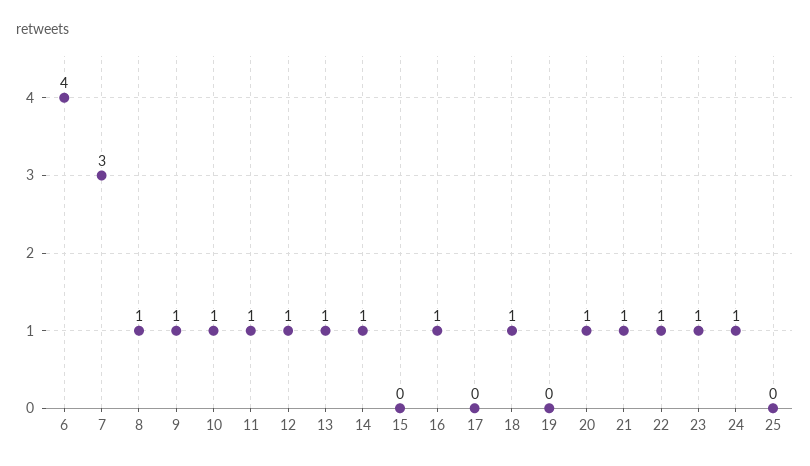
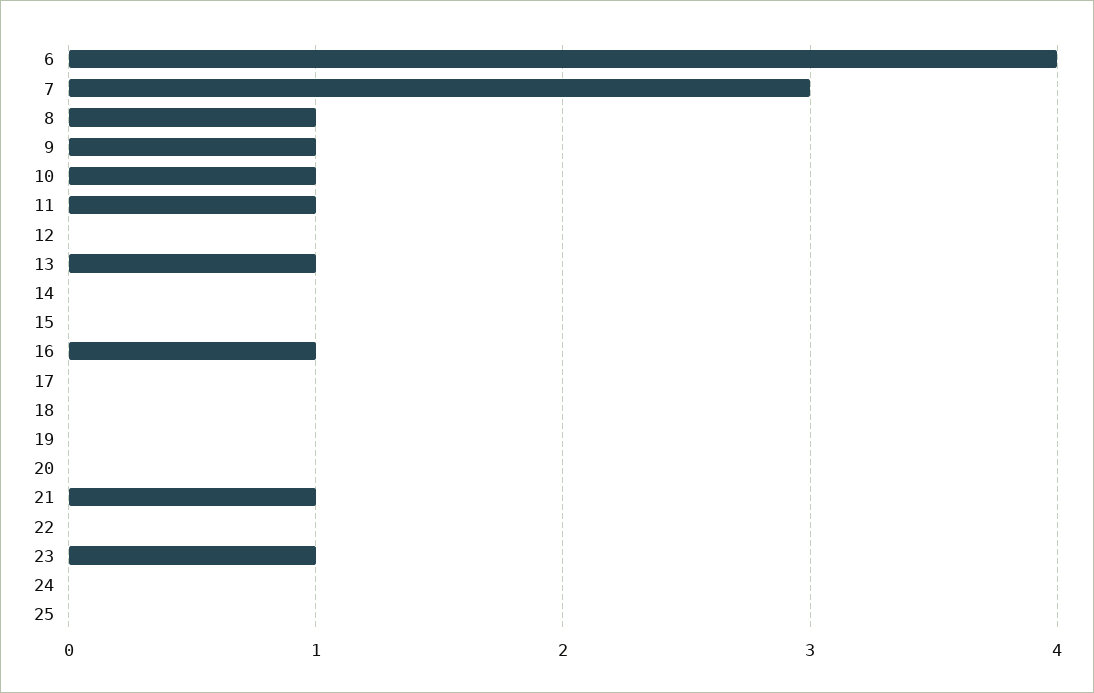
12: 1 -> 0
14: 1 -> 0
18: 1 -> 0
20: 1 -> 0
22: 1 -> 0
24: 1 -> 0

